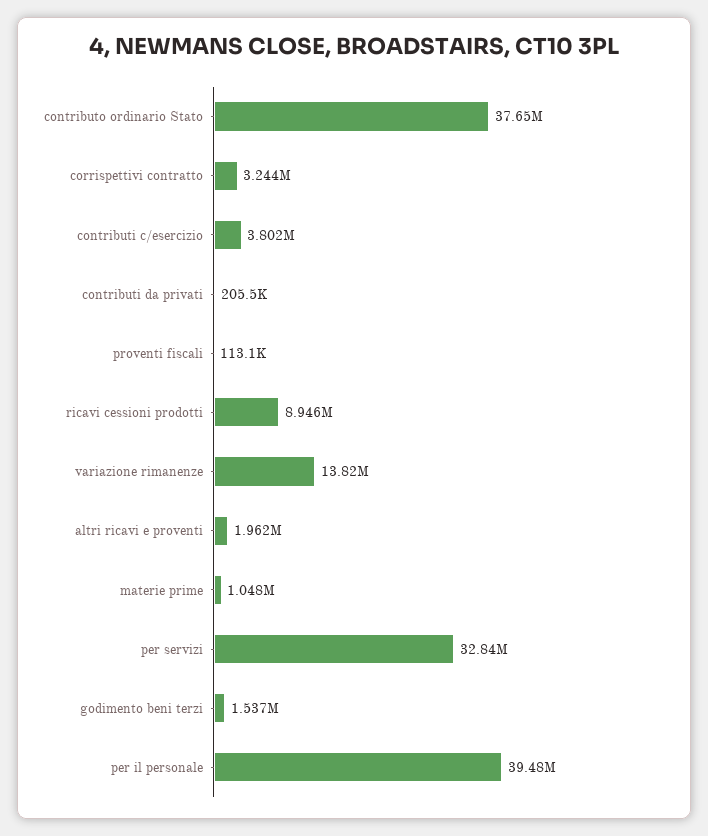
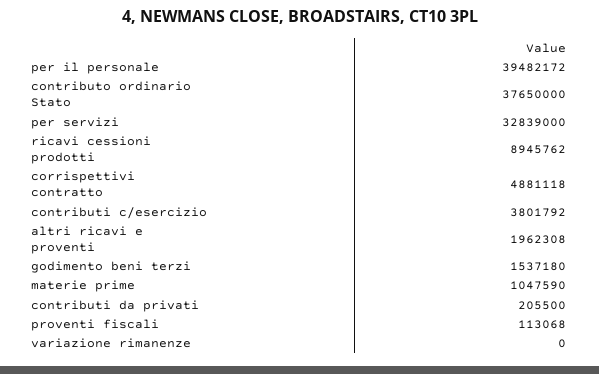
corrispettivi contratto: 3244000 -> 4881118
variazione rimanenze: 13820000 -> 0

